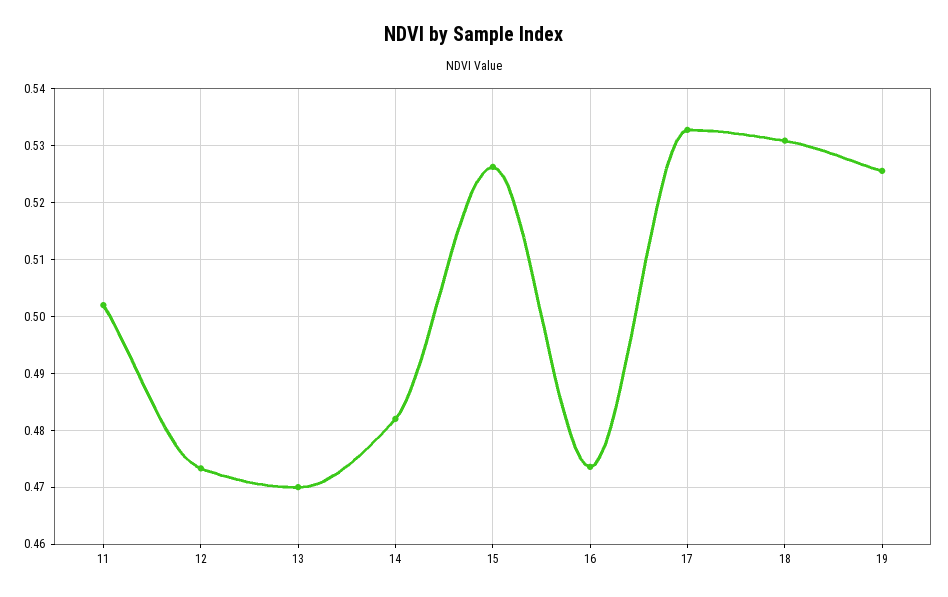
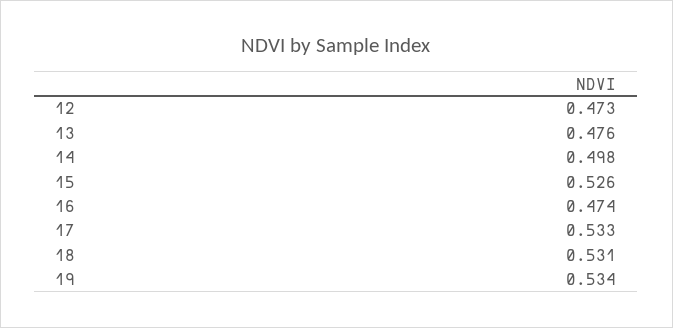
11: 0.502 -> none
13: 0.47 -> 0.476
14: 0.482 -> 0.498
19: 0.526 -> 0.534

